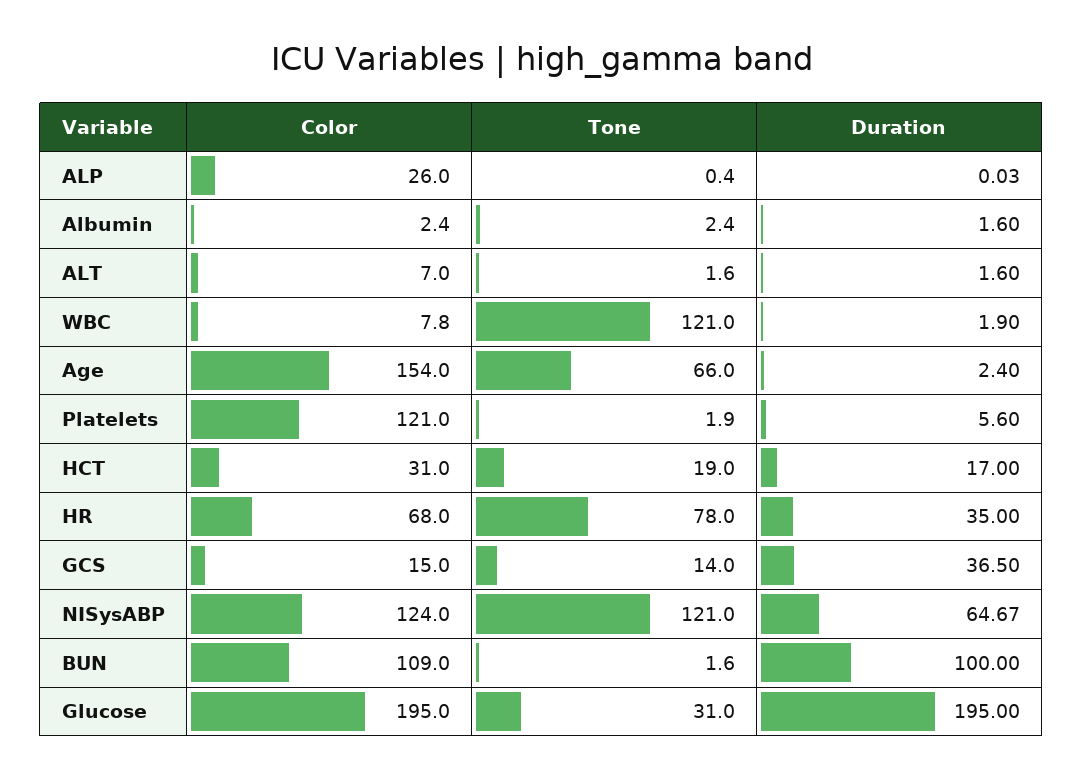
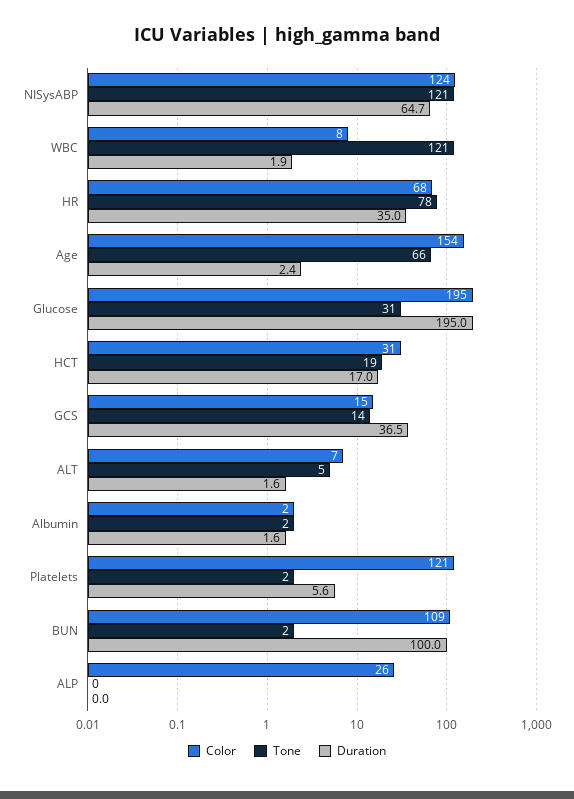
Tone, ALT: 1.6 -> 5

